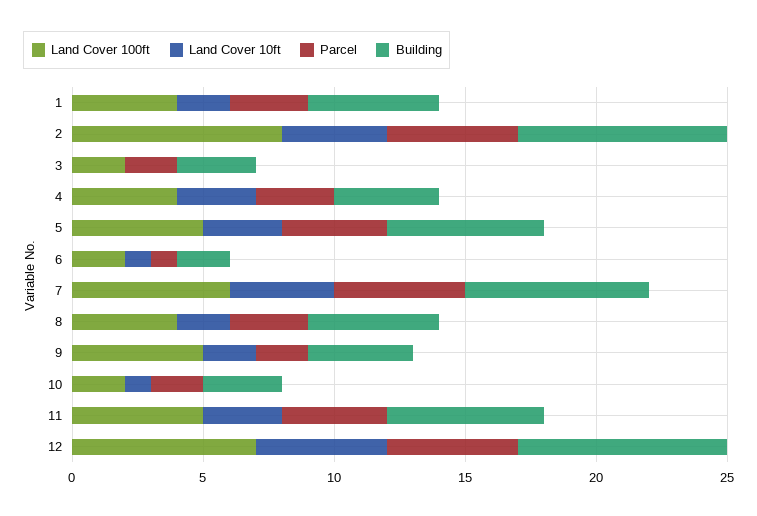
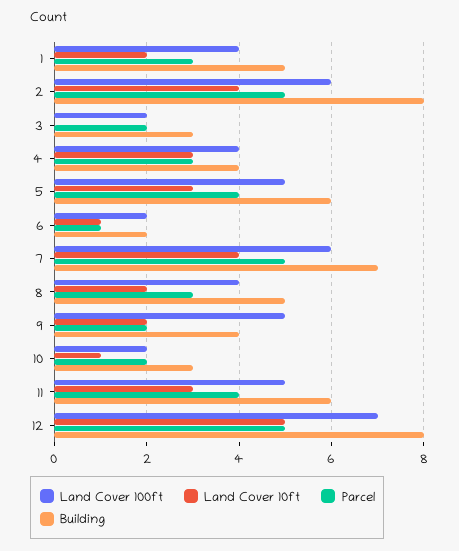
Land Cover 100ft, 2: 8 -> 6

